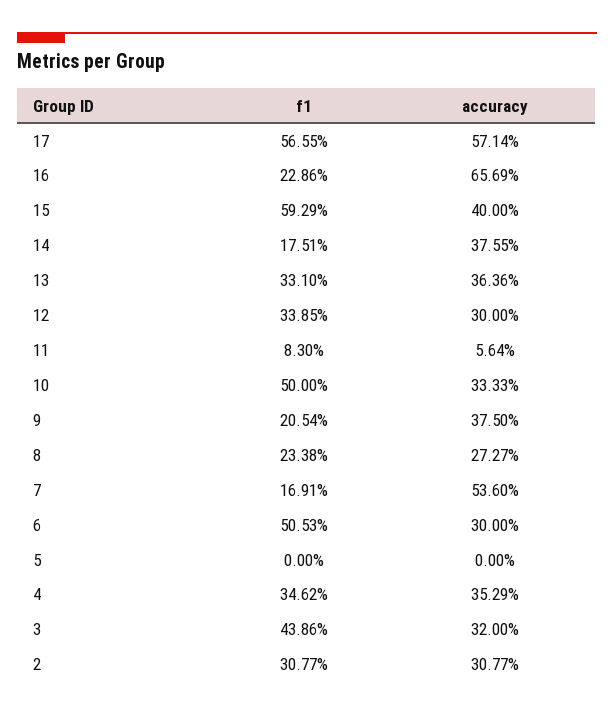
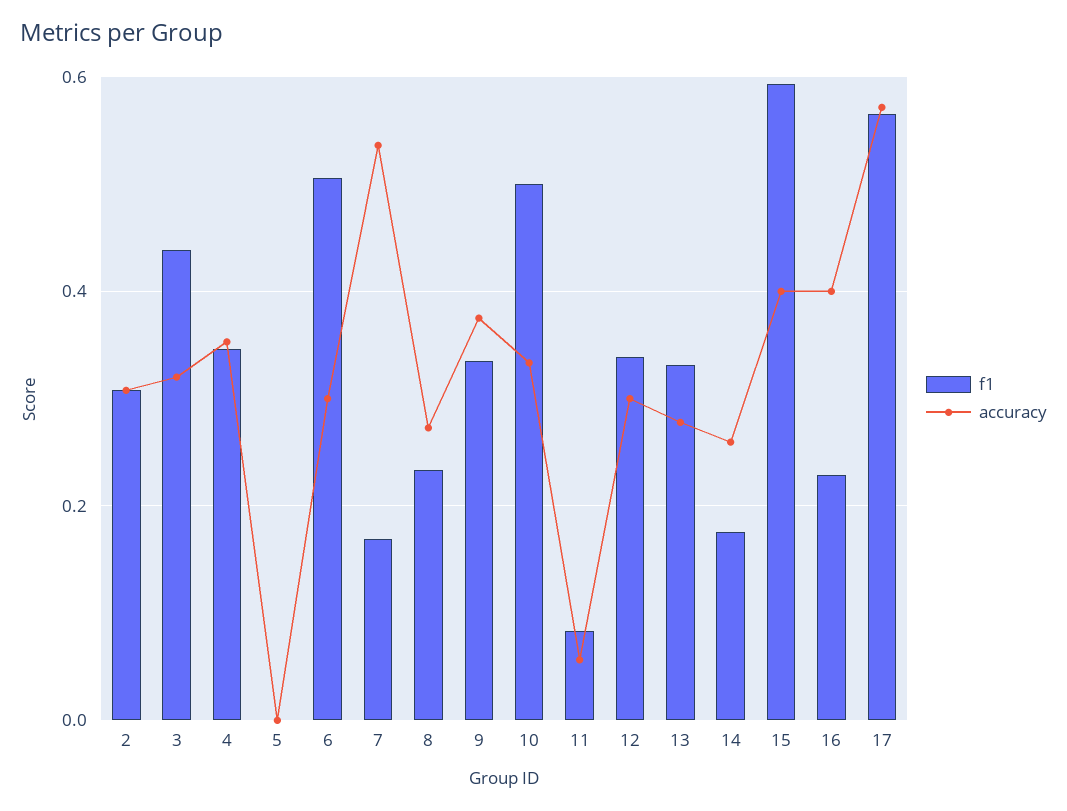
accuracy, 16: 0.6569 -> 0.4
accuracy, 14: 0.3755 -> 0.26
accuracy, 13: 0.3636 -> 0.28
f1, 9: 0.2054 -> 0.34

